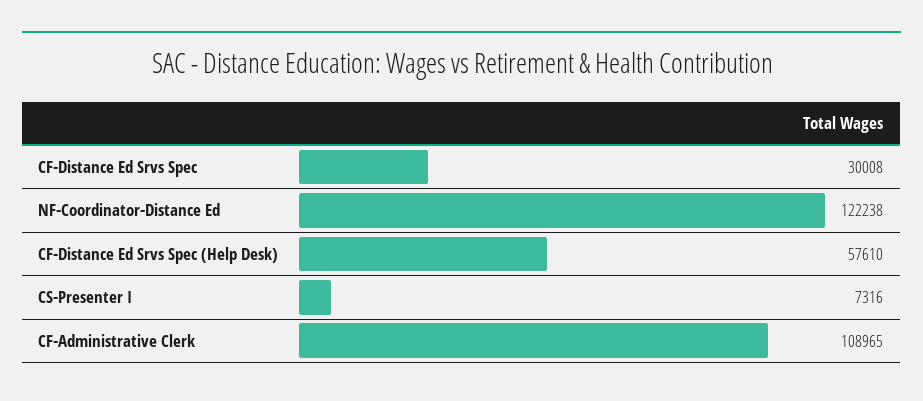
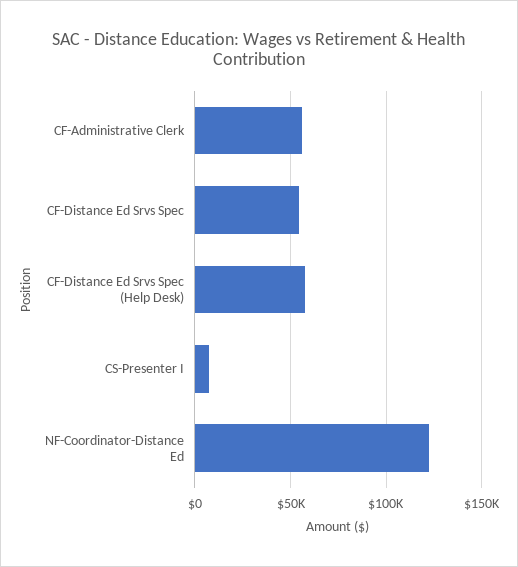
CF-Distance Ed Srvs Spec: 30008 -> 55000
CF-Administrative Clerk: 108965 -> 55000

